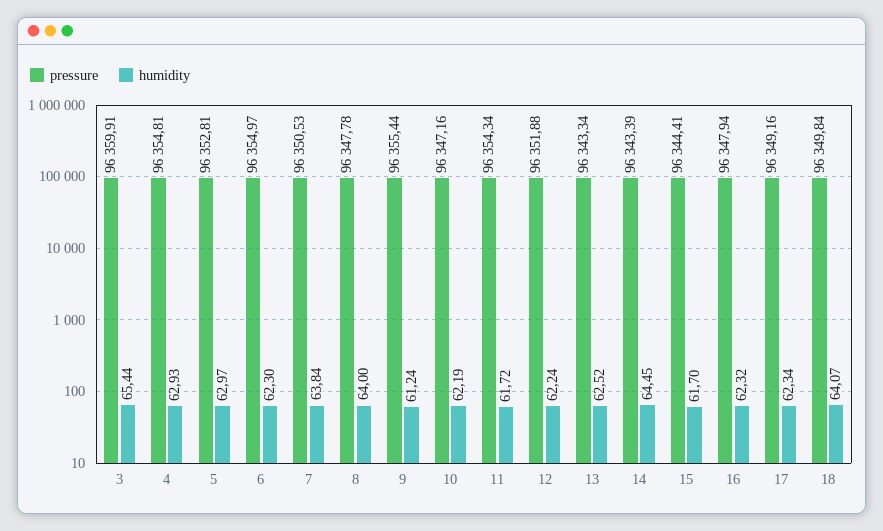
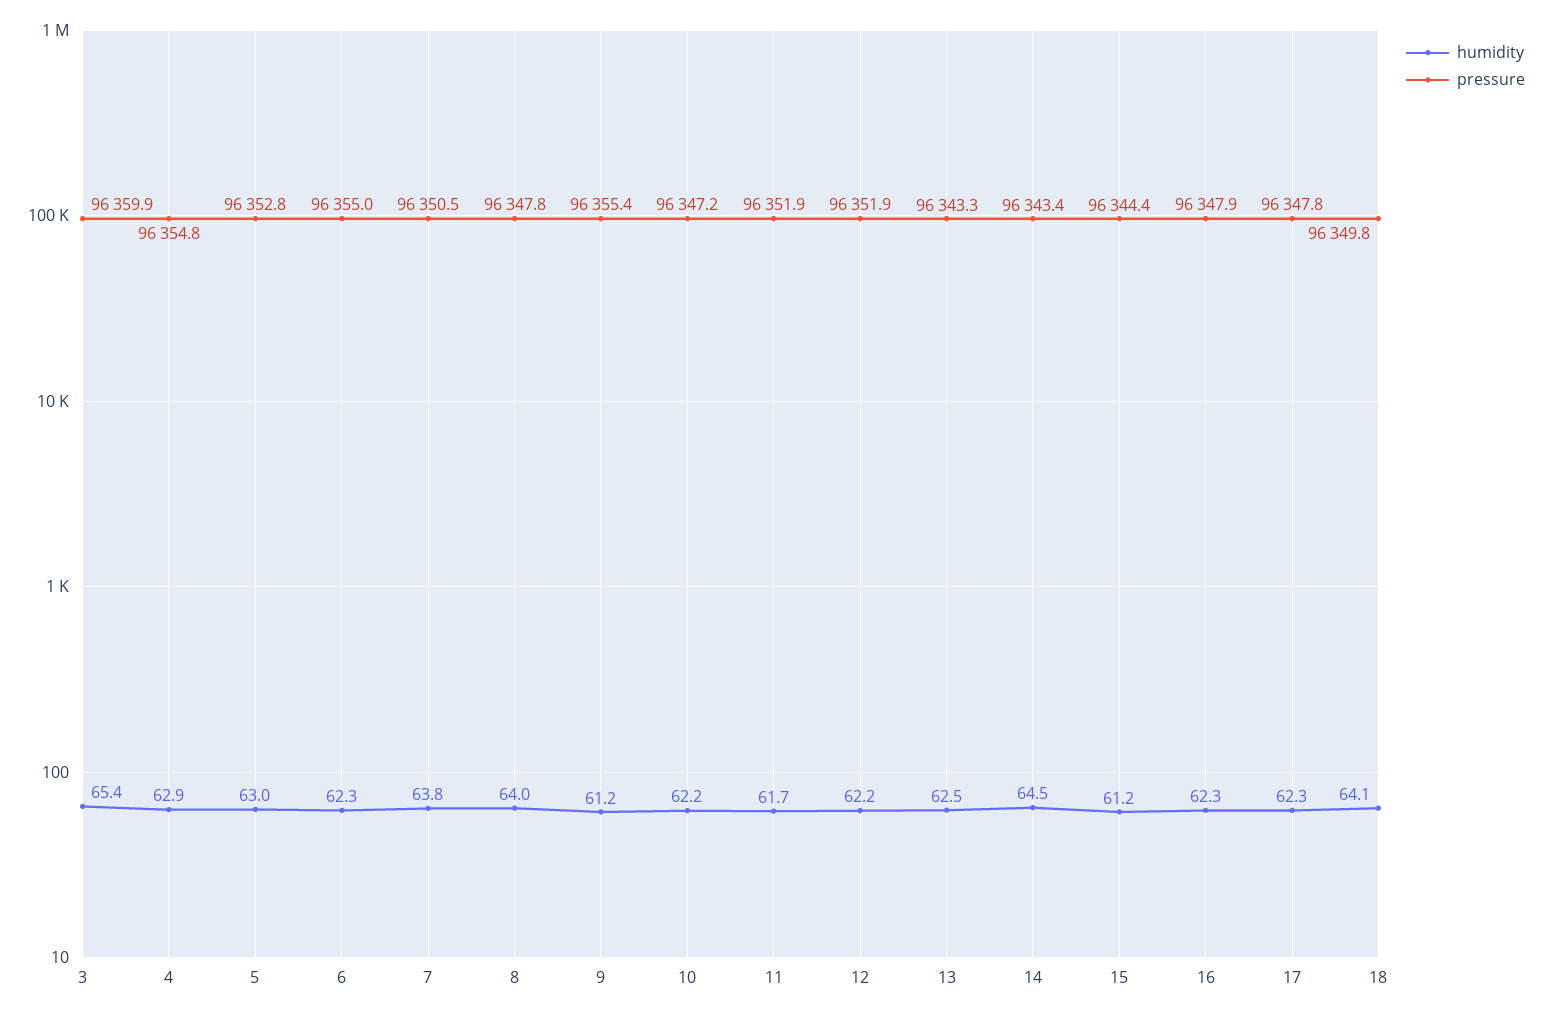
pressure, 11: 96354.34 -> 96351.9
humidity, 15: 61.7 -> 61.2
pressure, 17: 96349.16 -> 96347.8

